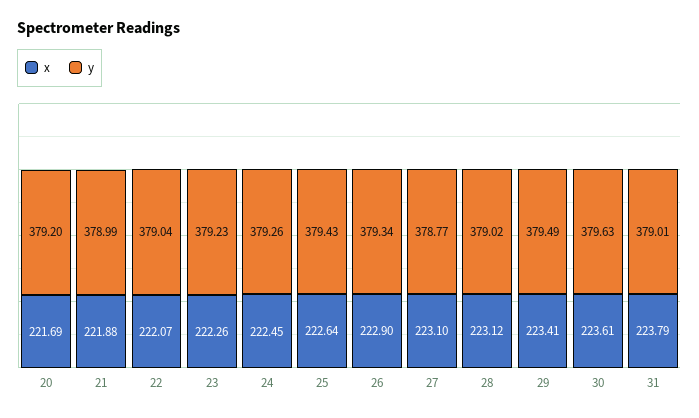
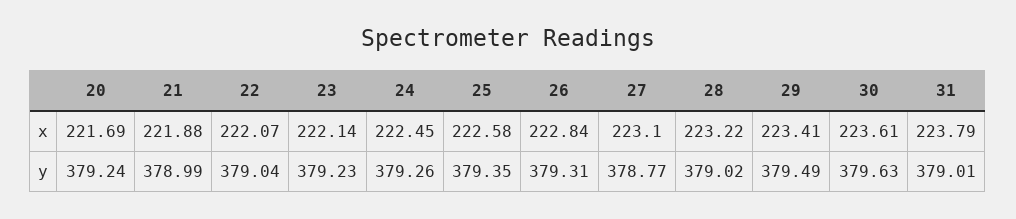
y, 20: 379.2 -> 379.24
x, 23: 222.26 -> 222.14
x, 25: 222.64 -> 222.58
y, 25: 379.43 -> 379.35
x, 26: 222.9 -> 222.84
y, 26: 379.34 -> 379.31
x, 28: 223.12 -> 223.22

